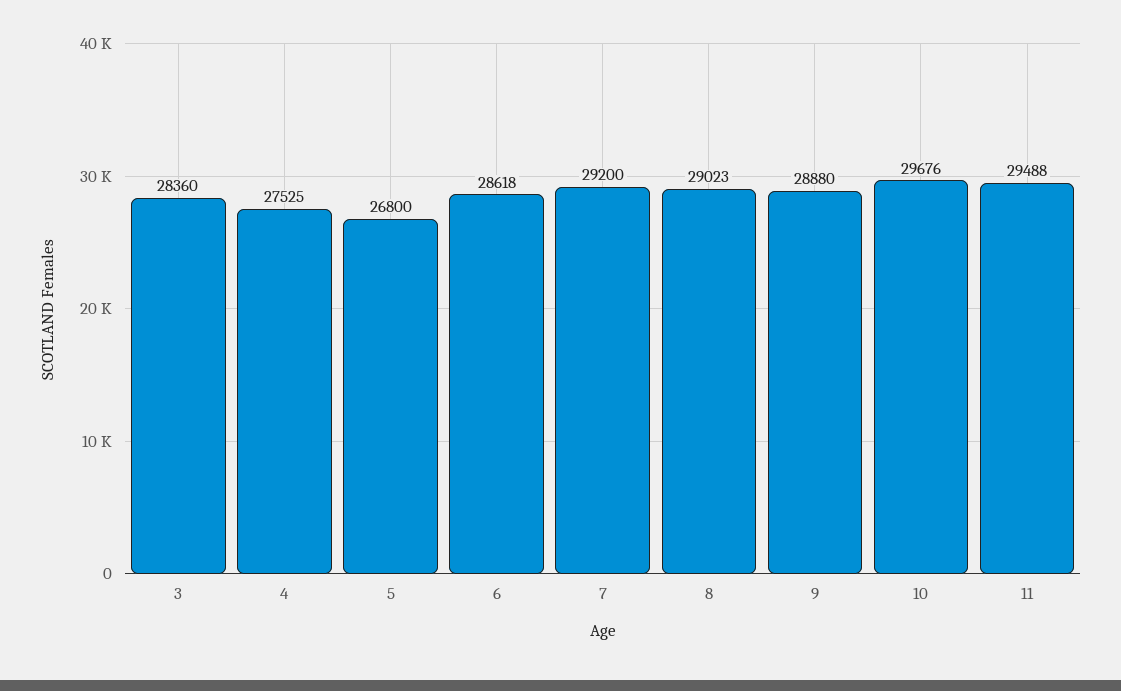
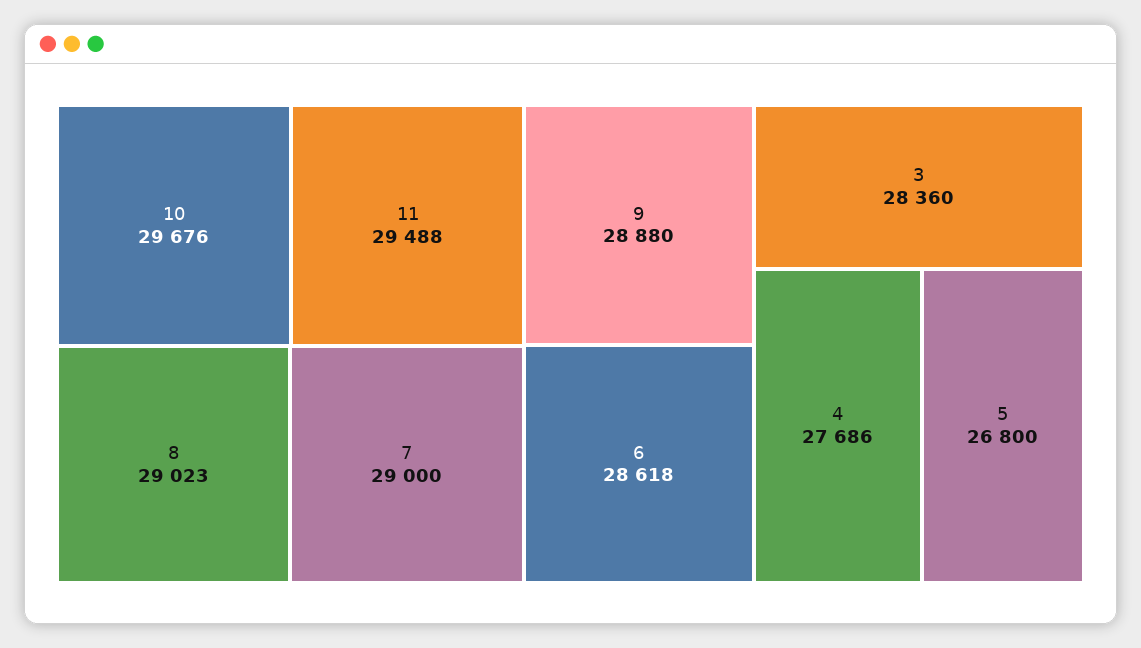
4: 27525 -> 27686
7: 29200 -> 29000

